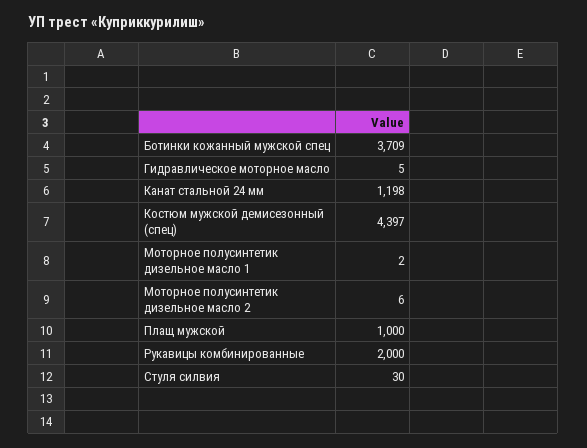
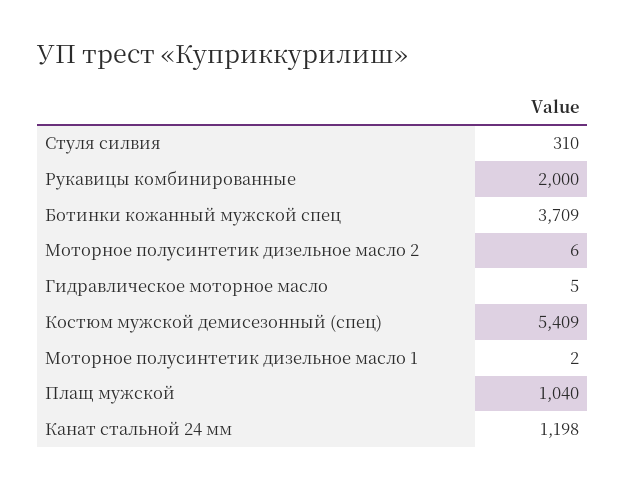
Костюм мужской демисезонный (спец): 4397 -> 5409
Плащ мужской: 1000 -> 1040
Стуля силвия: 30 -> 310

